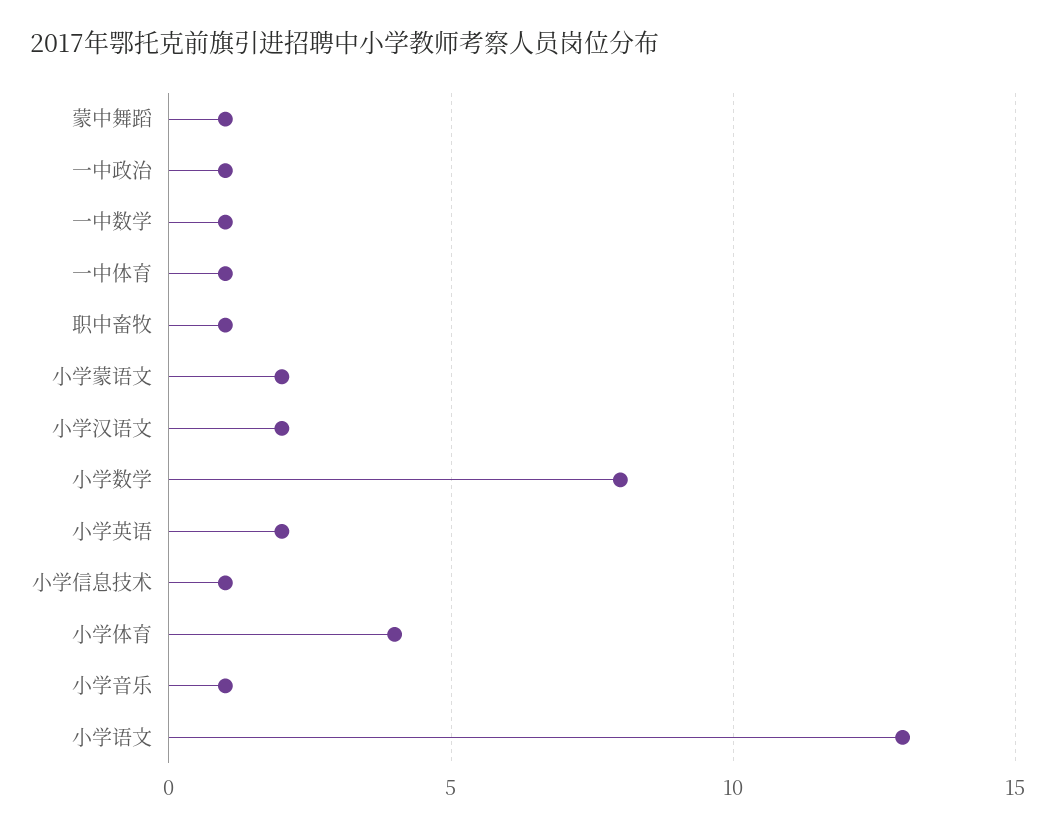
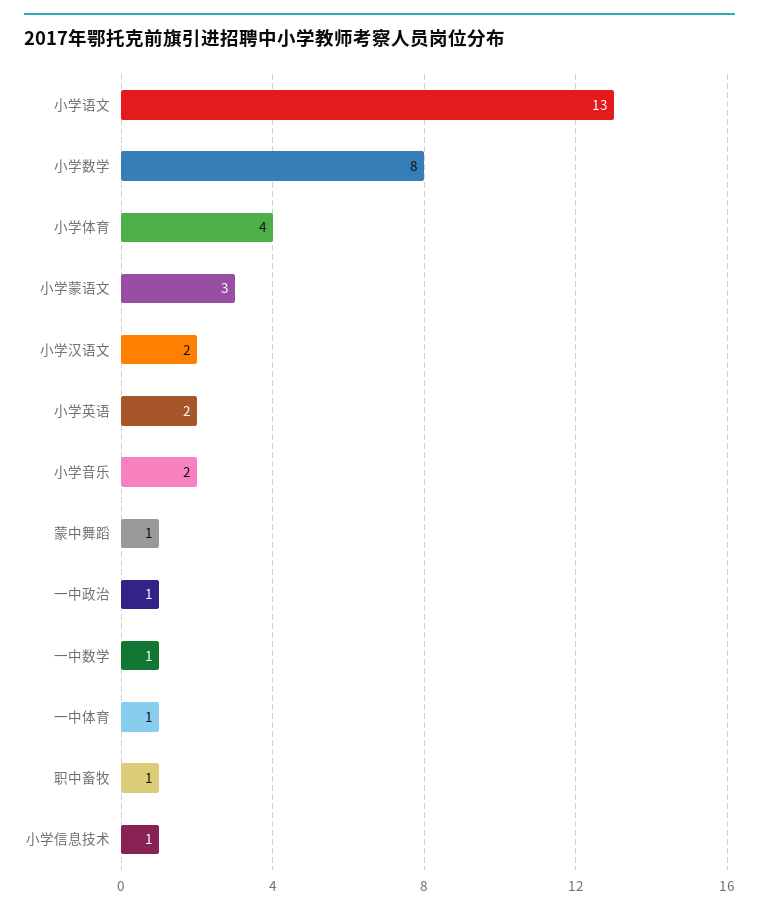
小学蒙语文: 2 -> 3
小学音乐: 1 -> 2

